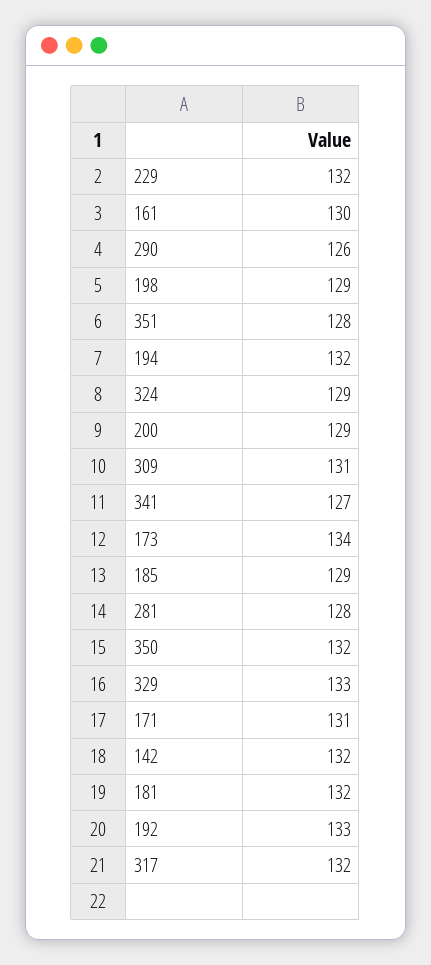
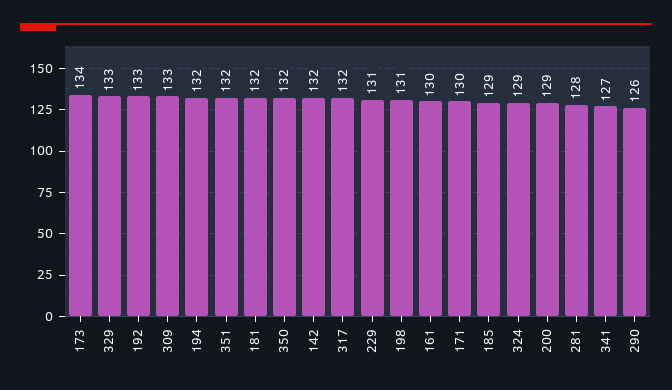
229: 132 -> 131
198: 129 -> 131
351: 128 -> 132
309: 131 -> 133
171: 131 -> 130

